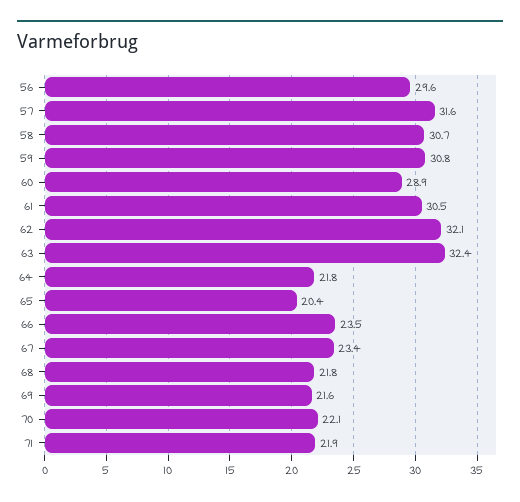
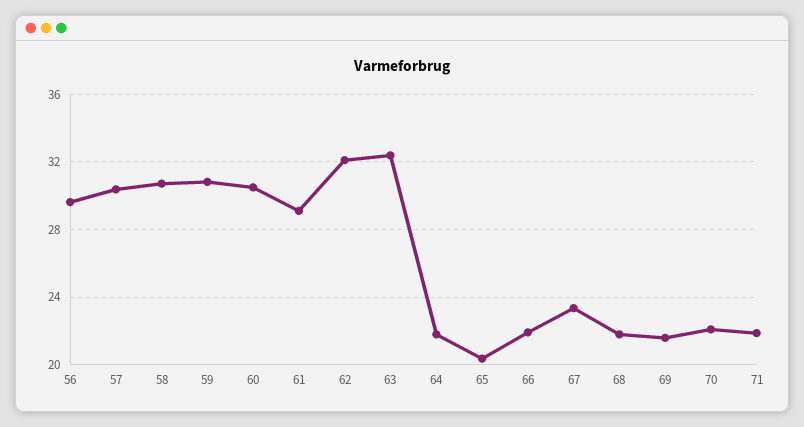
57: 31.6 -> 30.5
60: 28.9 -> 30.5
61: 30.5 -> 29
66: 23.5 -> 22

